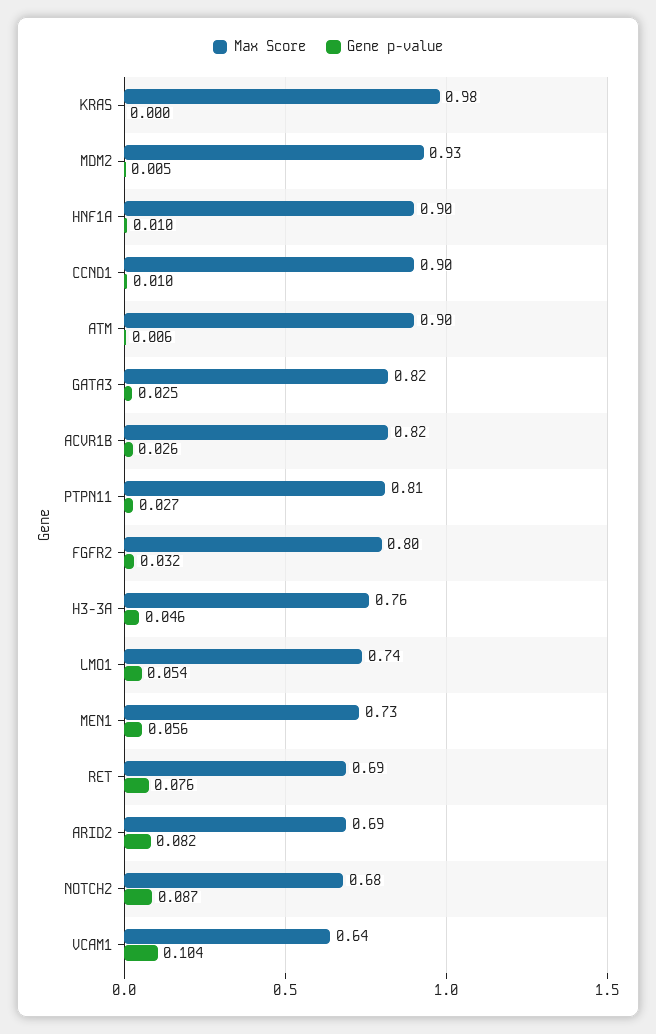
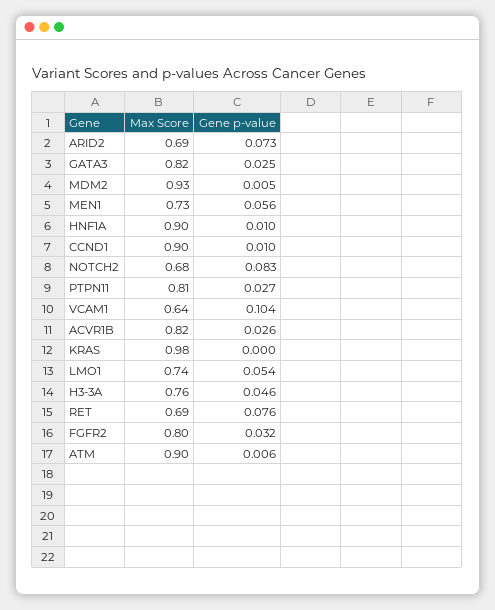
Gene p-value, ARID2: 0.082 -> 0.073
Gene p-value, NOTCH2: 0.087 -> 0.083

